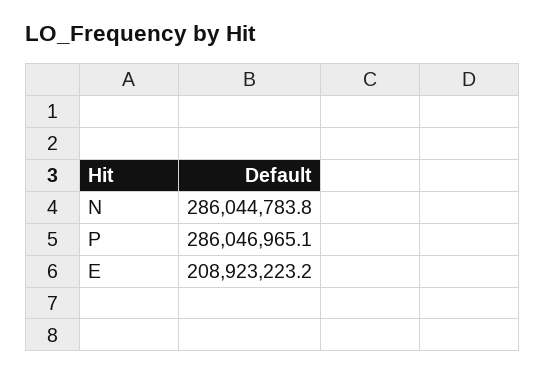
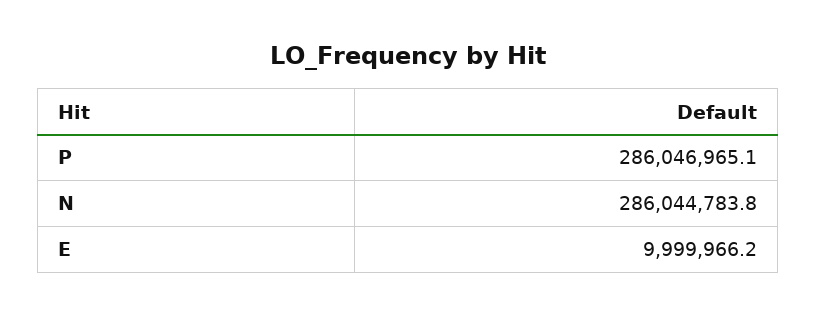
E: 208923223.2 -> 9999966.2

